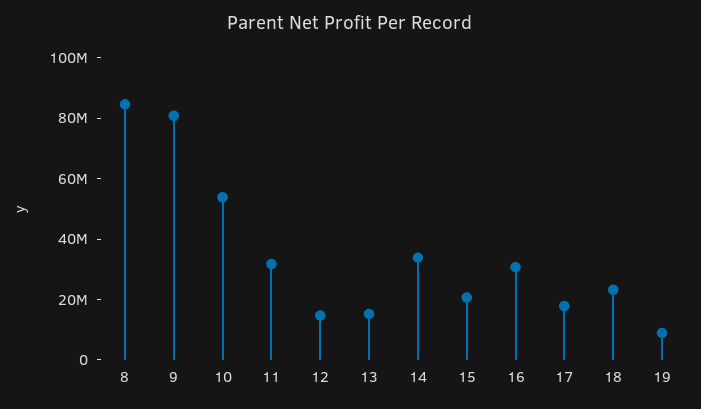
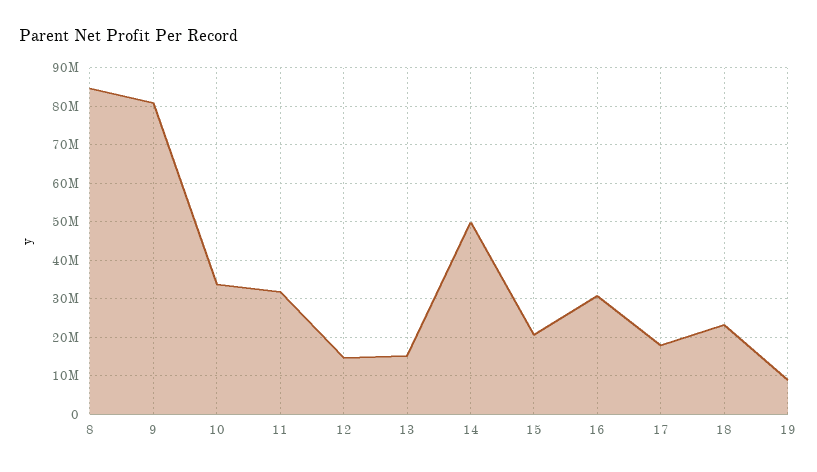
10: 55000000 -> 34000000
14: 35000000 -> 50000000

